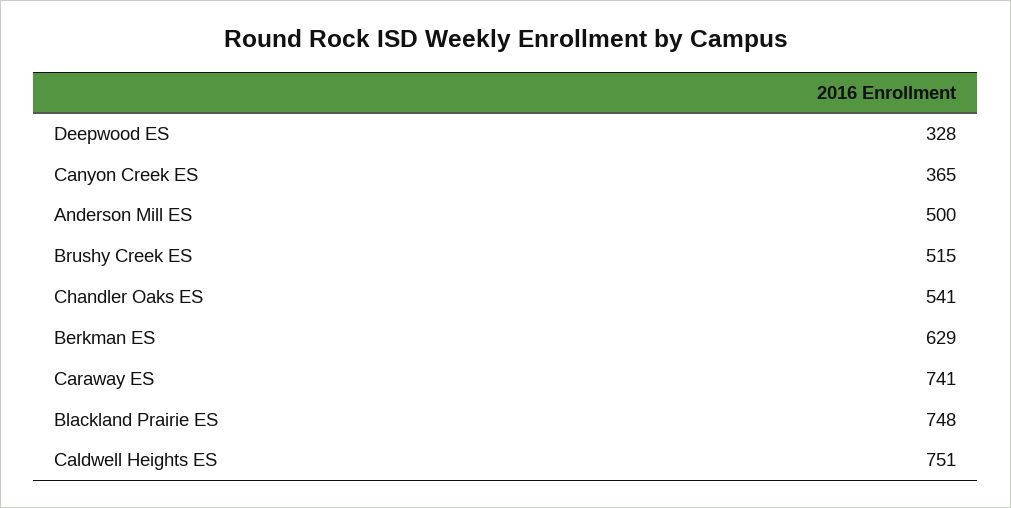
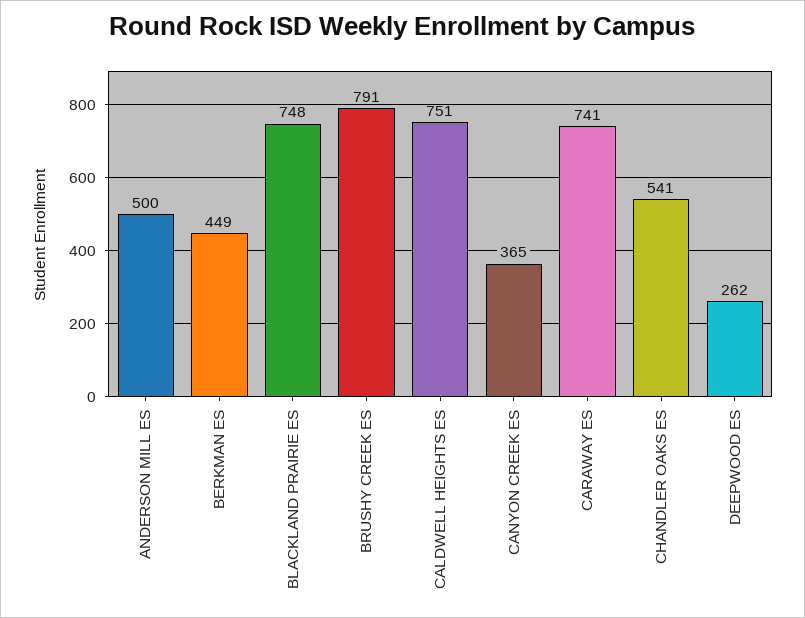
Deepwood ES: 328 -> 262
Brushy Creek ES: 515 -> 791
Berkman ES: 629 -> 449

